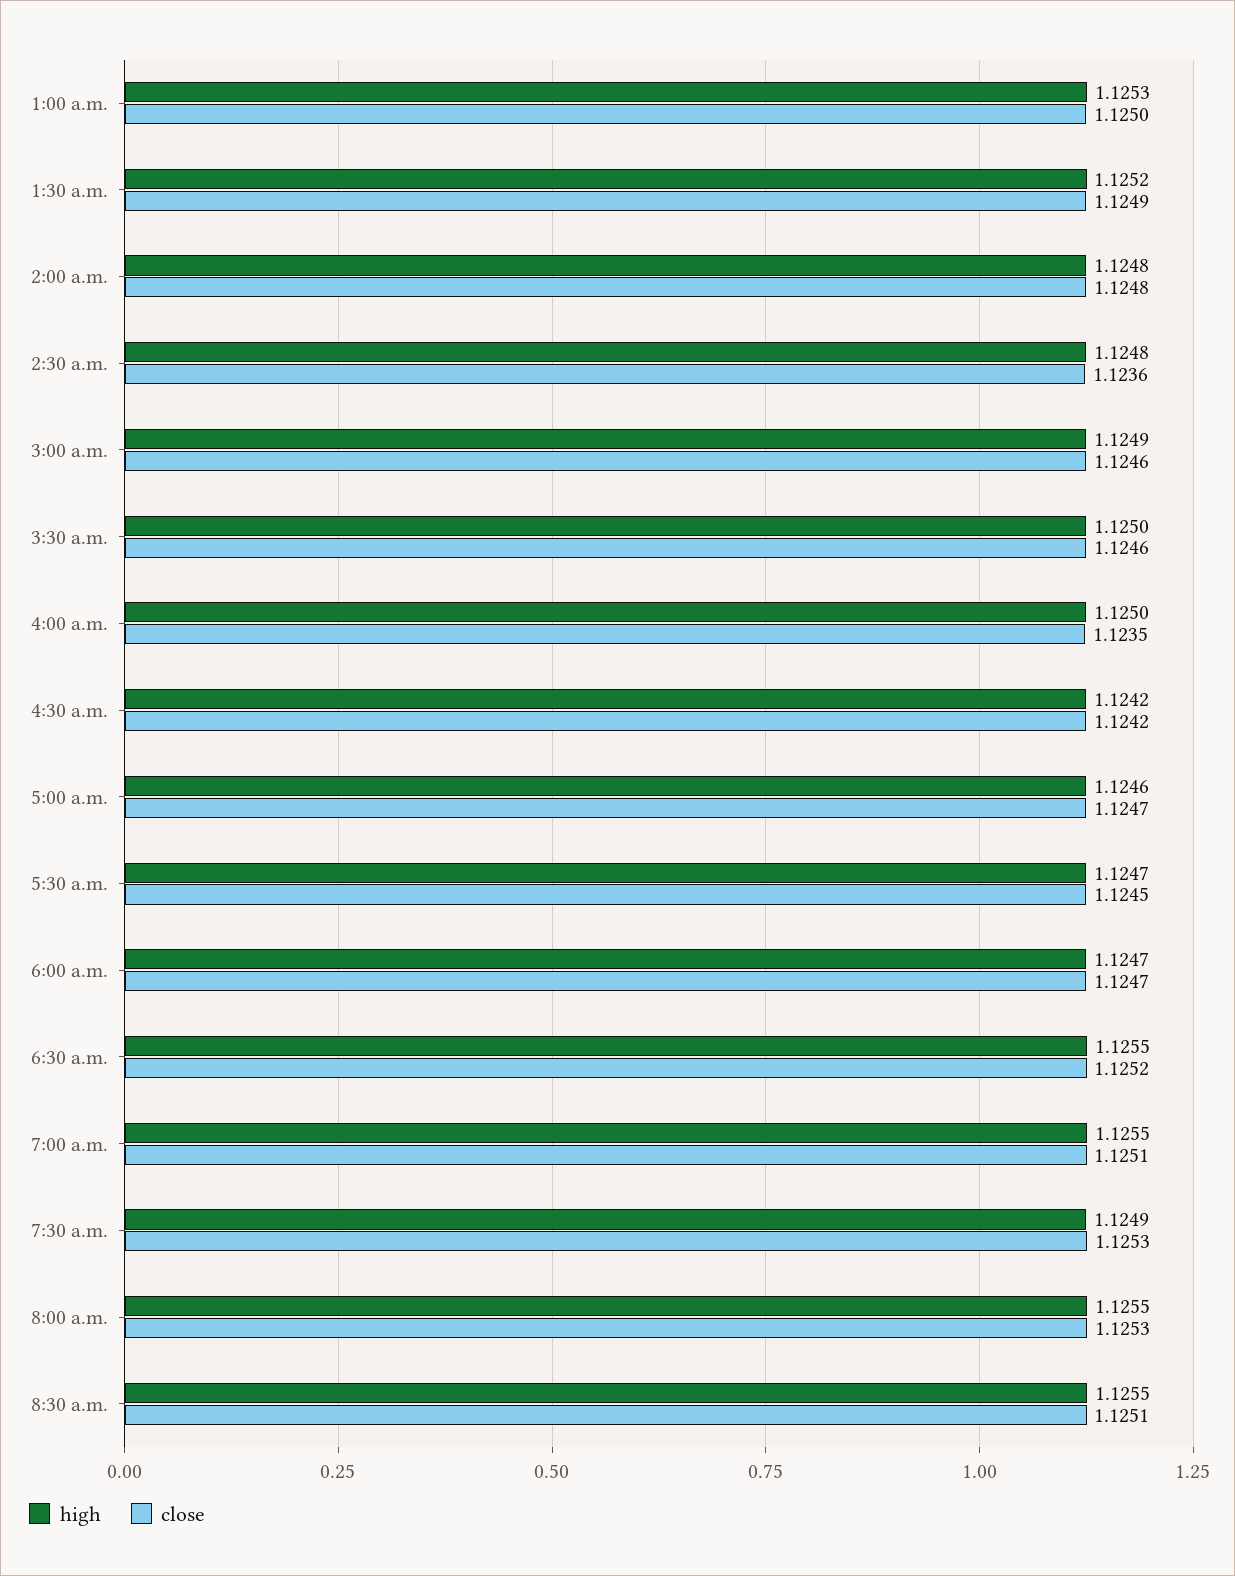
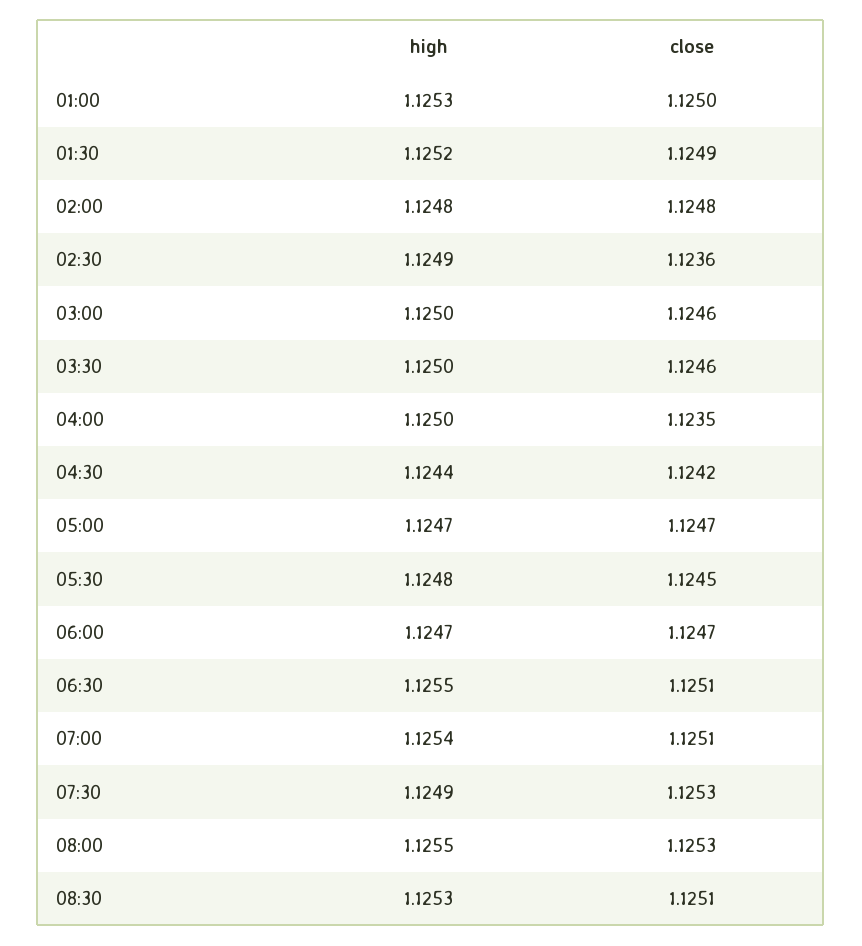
high, 2:30 a.m.: 1.1248 -> 1.1249
high, 3:00 a.m.: 1.1249 -> 1.125
high, 4:30 a.m.: 1.1242 -> 1.1244
high, 5:00 a.m.: 1.1246 -> 1.1247
high, 5:30 a.m.: 1.1247 -> 1.1248
close, 6:30 a.m.: 1.1252 -> 1.1251
high, 7:00 a.m.: 1.1255 -> 1.1254
high, 8:30 a.m.: 1.1255 -> 1.1253

